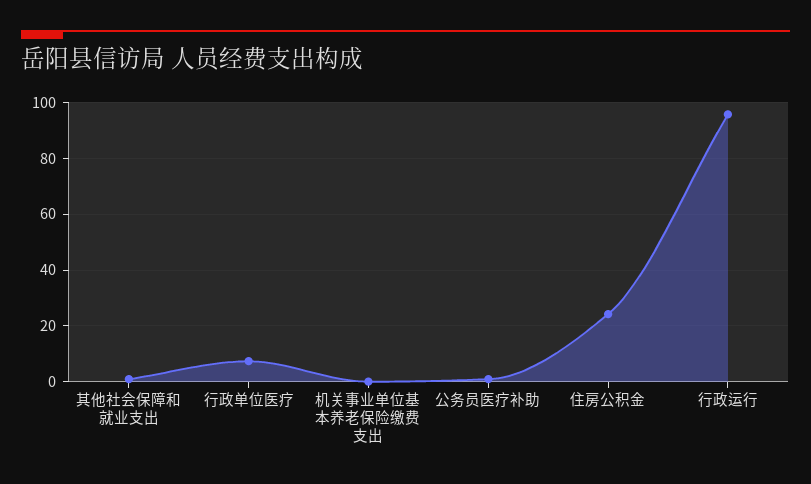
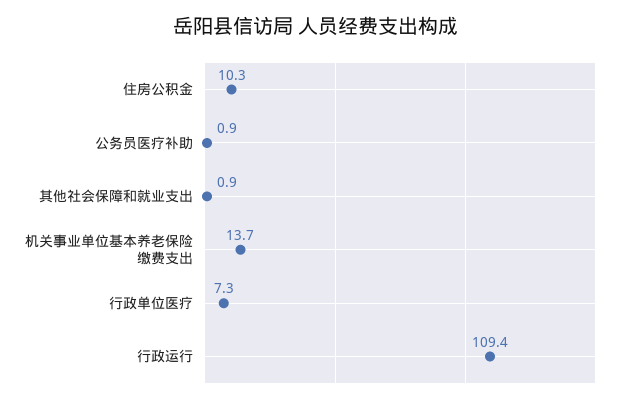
机关事业单位基本养老保险缴费支出: 0 -> 13.7
住房公积金: 25 -> 10.3
行政运行: 95 -> 109.4

